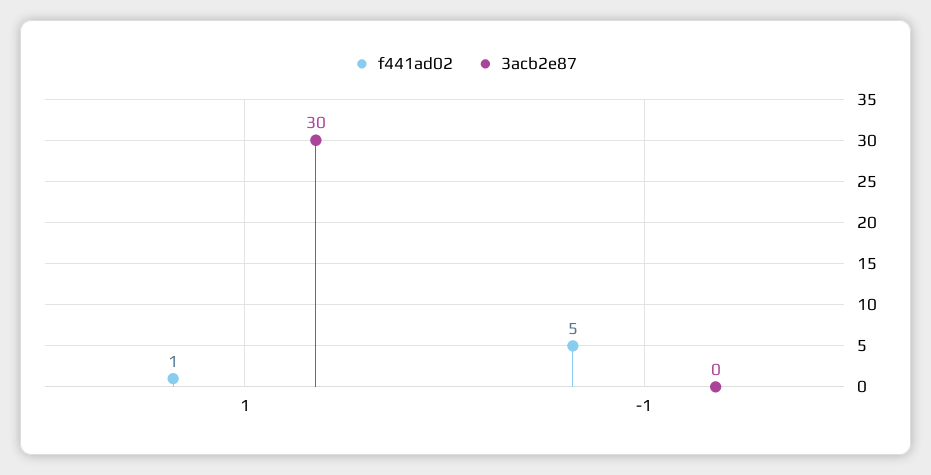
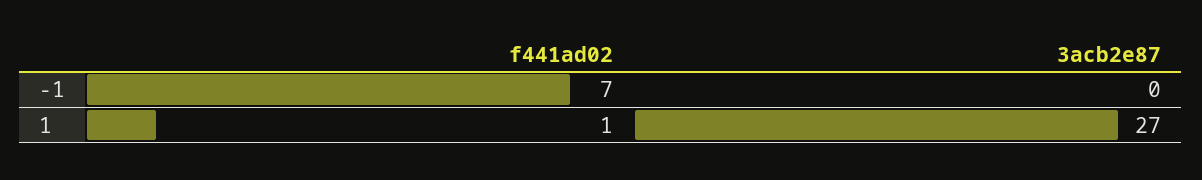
3acb2e87, 1: 30 -> 27
f441ad02, -1: 5 -> 7

